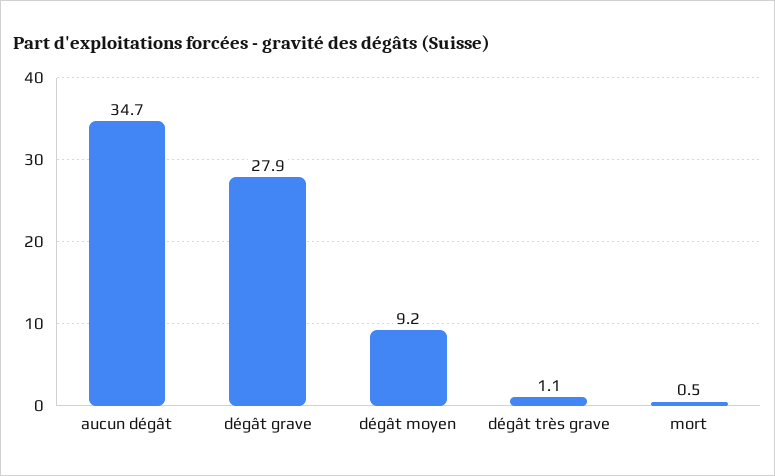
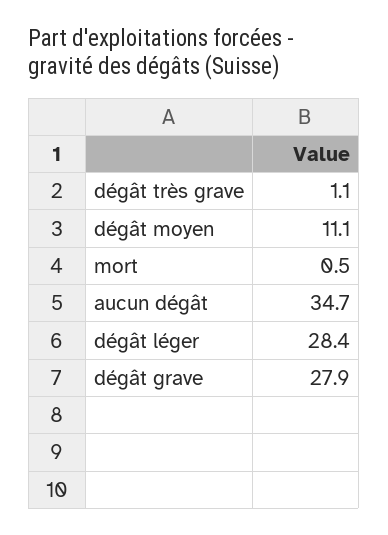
dégât moyen: 9.2 -> 11.1
dégât léger: none -> 28.4

